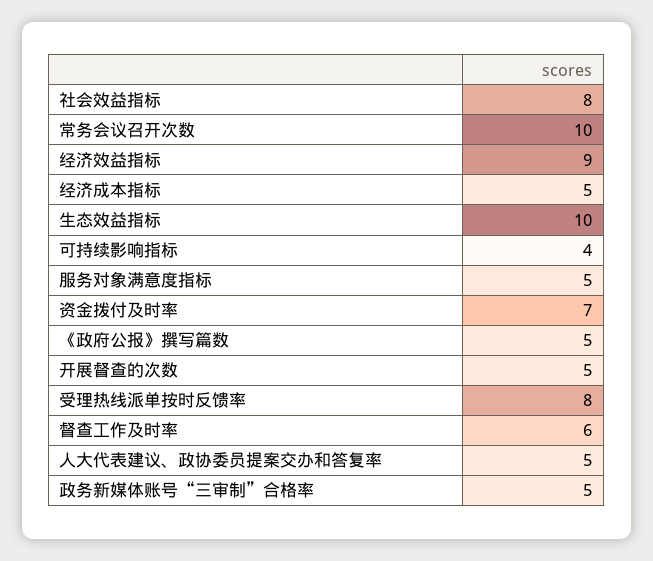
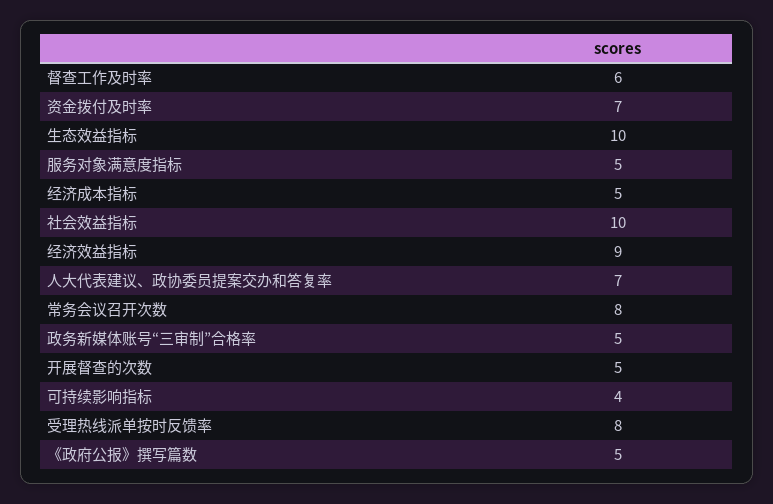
社会效益指标: 8 -> 10
常务会议召开次数: 10 -> 8
人大代表建议、政协委员提案交办和答复率: 5 -> 7

